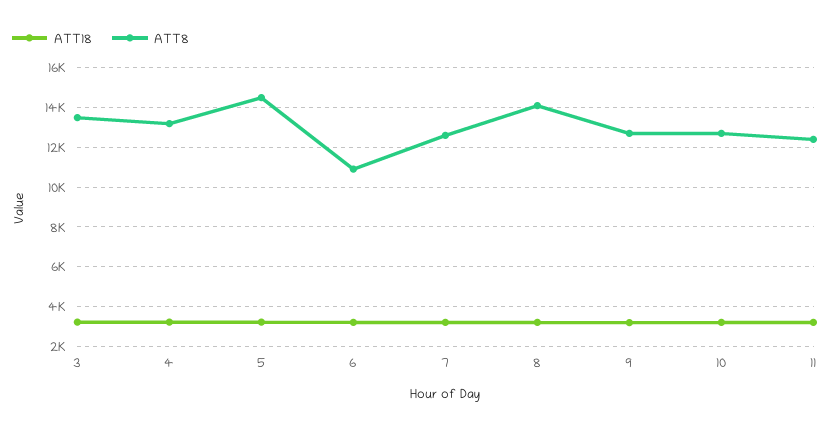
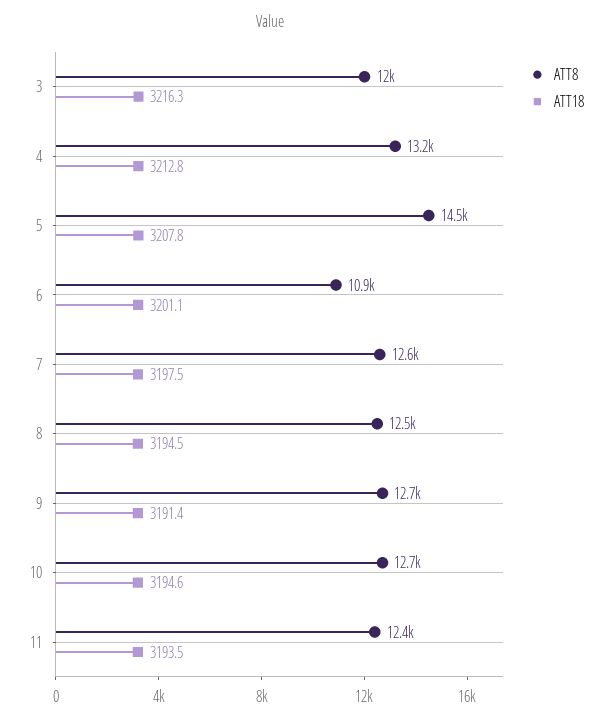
ATT8, 3: 13500 -> 12000
ATT8, 8: 14000 -> 12500

